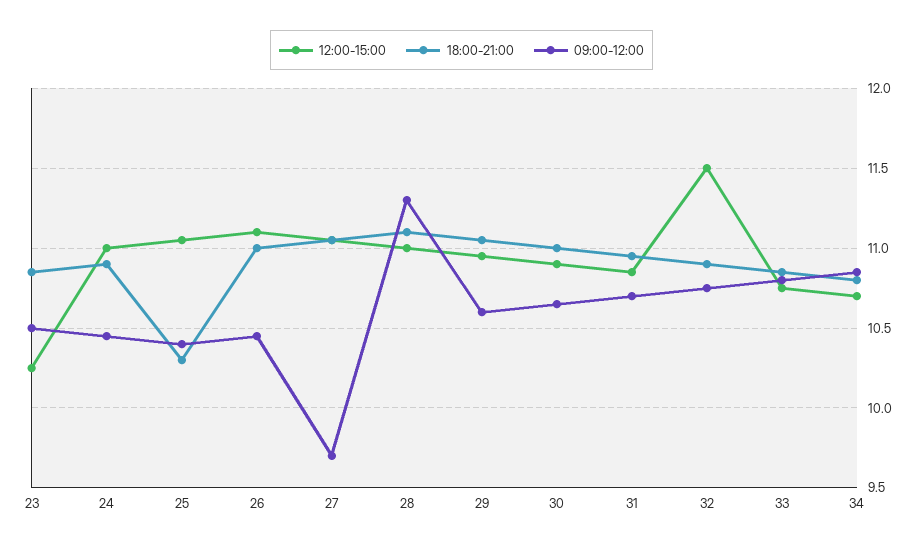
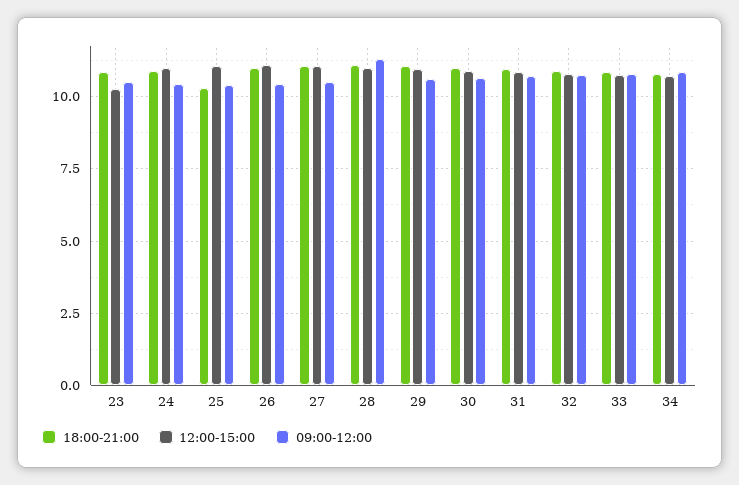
09:00-12:00, 27: 9.7 -> 10.5
12:00-15:00, 32: 11.5 -> 10.75

